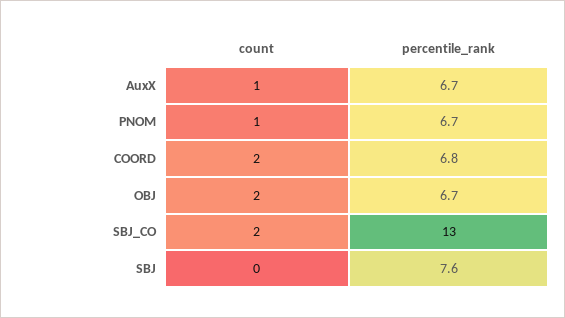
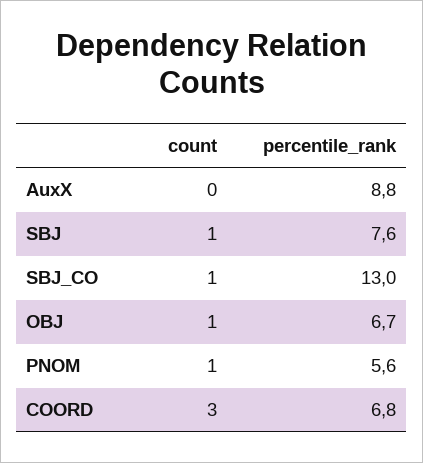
count, AuxX: 1 -> 0
percentile_rank, AuxX: 6.7 -> 8.8
percentile_rank, PNOM: 6.7 -> 5.6
count, COORD: 2 -> 3
count, OBJ: 2 -> 1
count, SBJ_CO: 2 -> 1
count, SBJ: 0 -> 1

